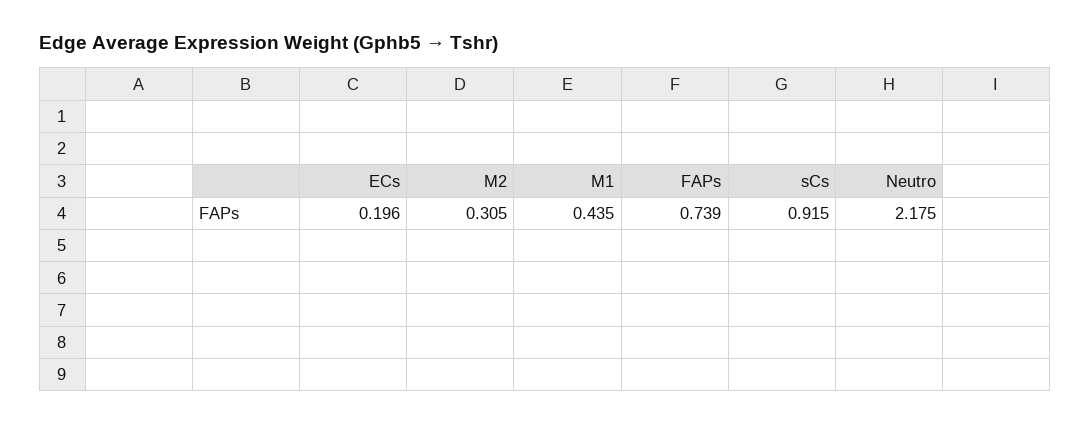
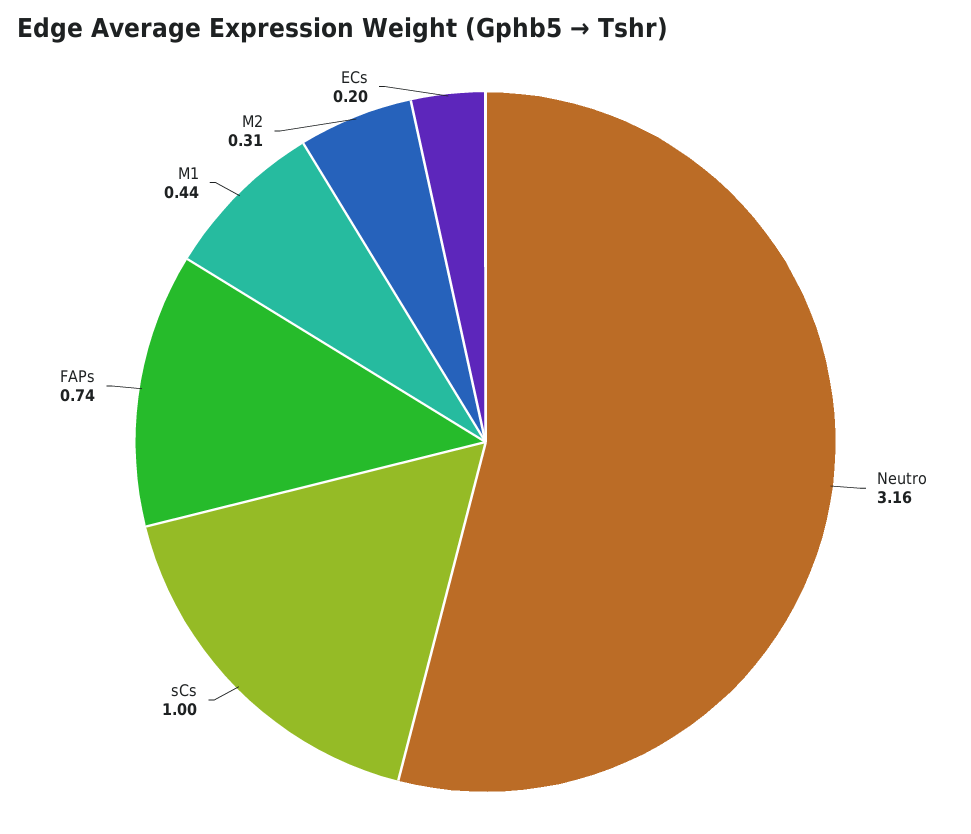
sCs: 0.915 -> 1
Neutro: 2.175 -> 3.16

